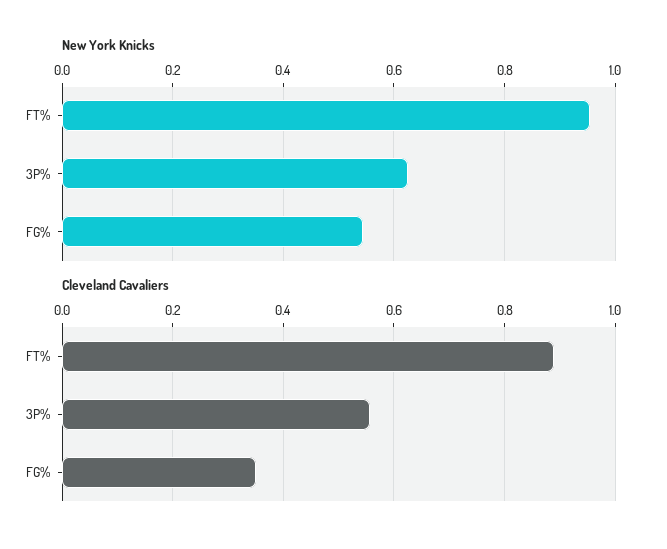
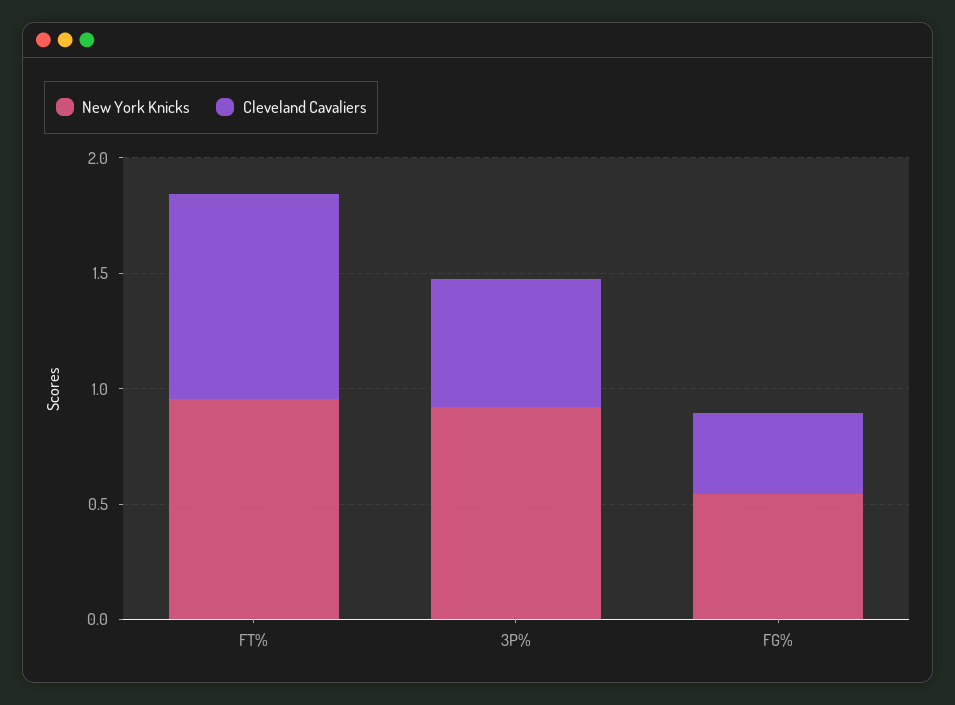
New York Knicks, 3P%: 0.62 -> 0.9

